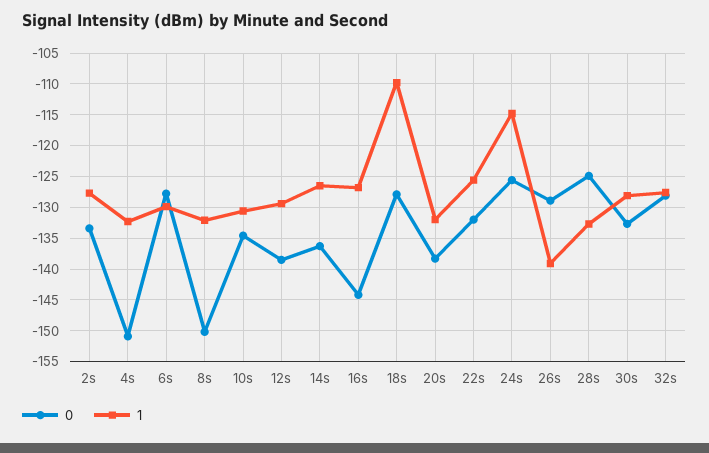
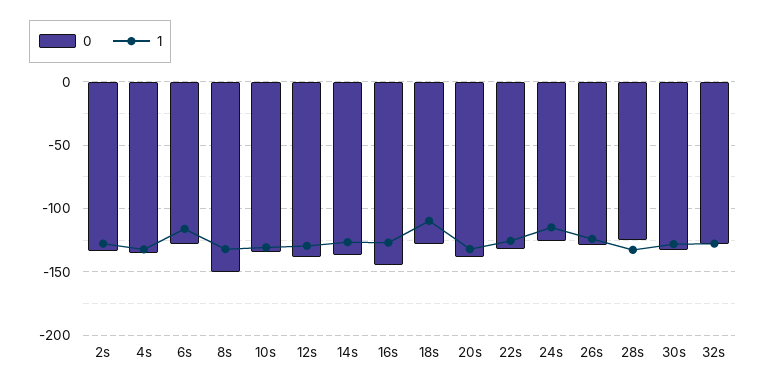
0, 4s: -151 -> -135
1, 6s: -130 -> -115
1, 26s: -139 -> -125

